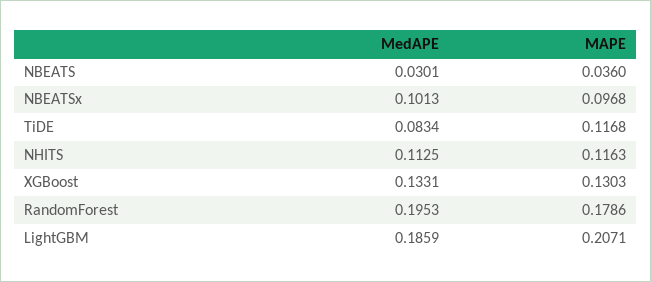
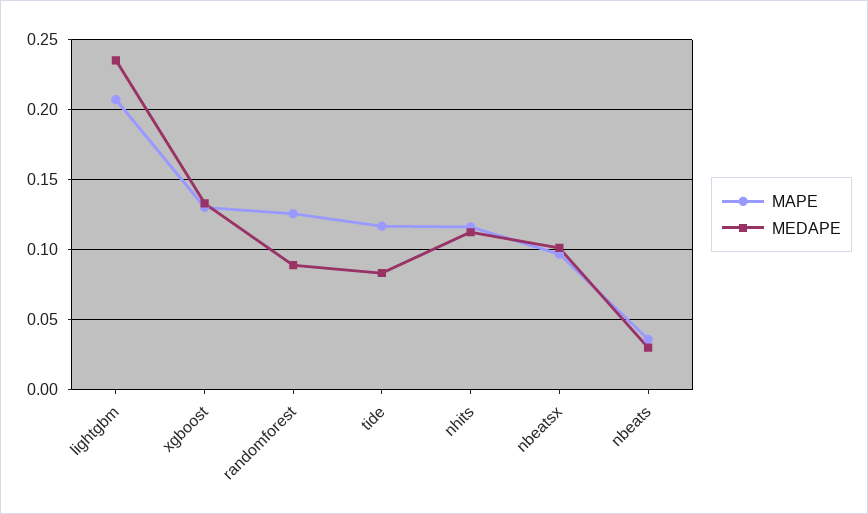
MedAPE, RandomForest: 0.1953 -> 0.09
MAPE, RandomForest: 0.1786 -> 0.125
MedAPE, LightGBM: 0.1859 -> 0.235

